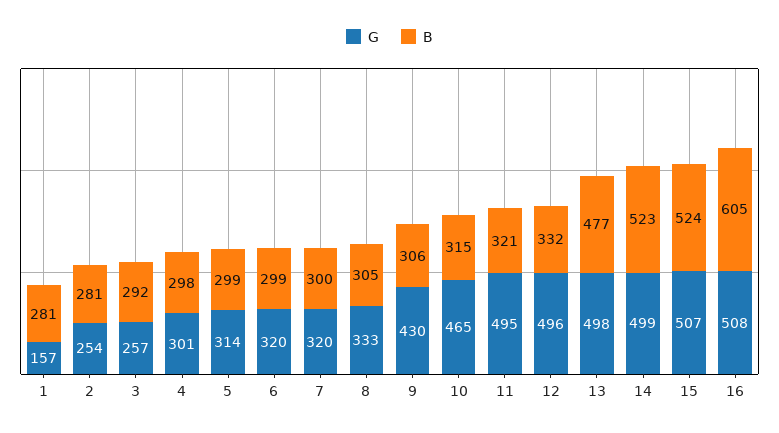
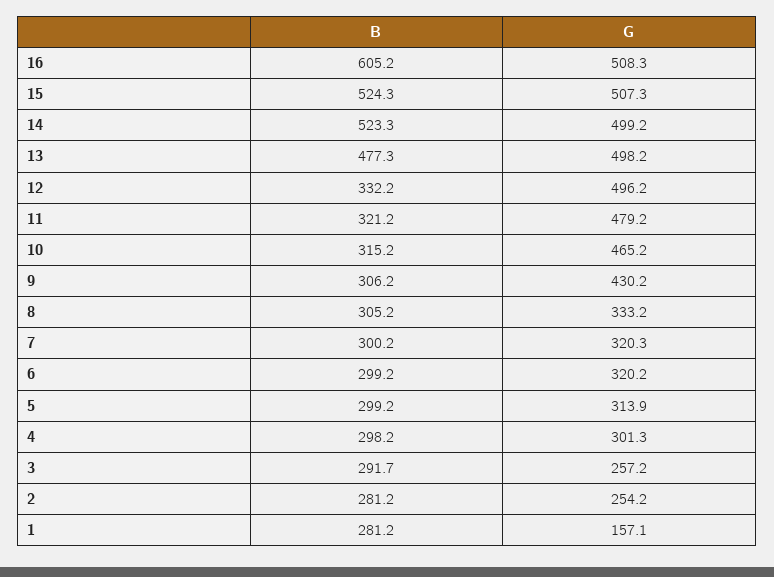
G, 11: 495 -> 479.2

